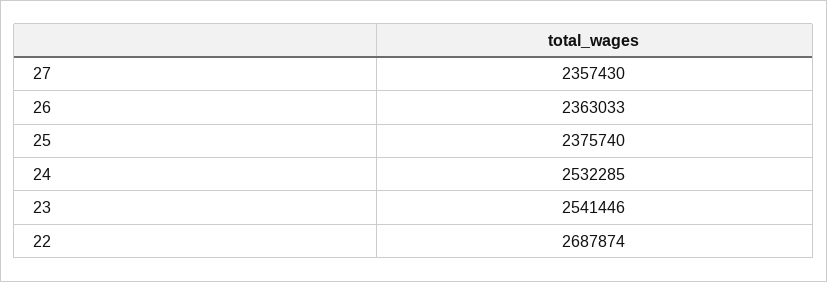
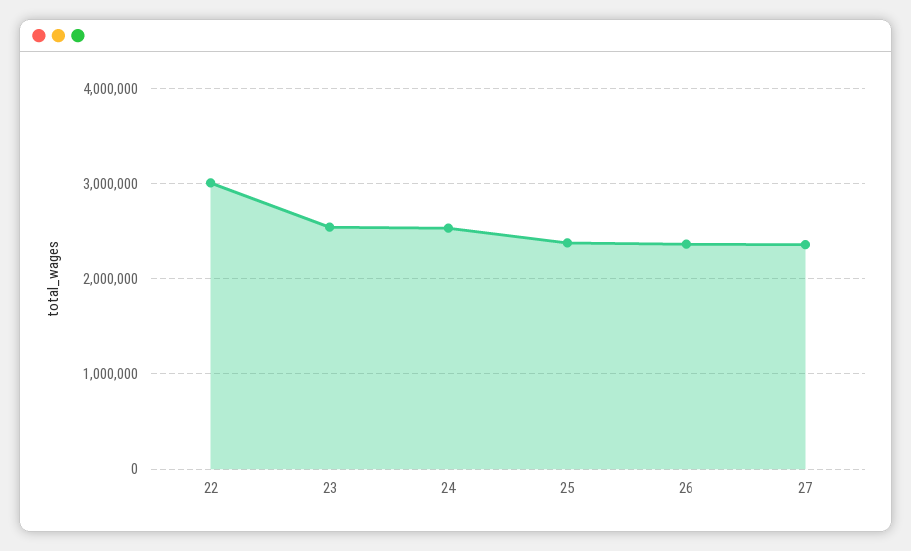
22: 2687874 -> 3000000

